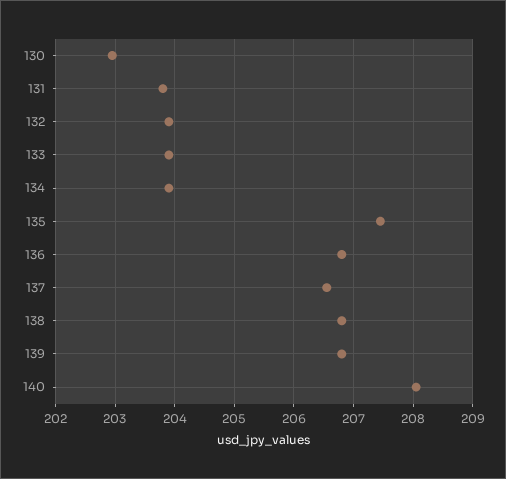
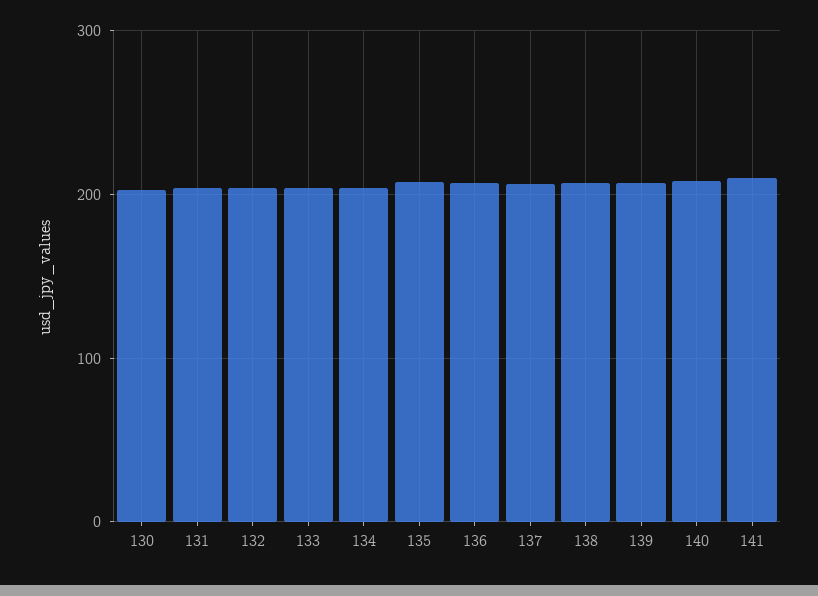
141: none -> 210

